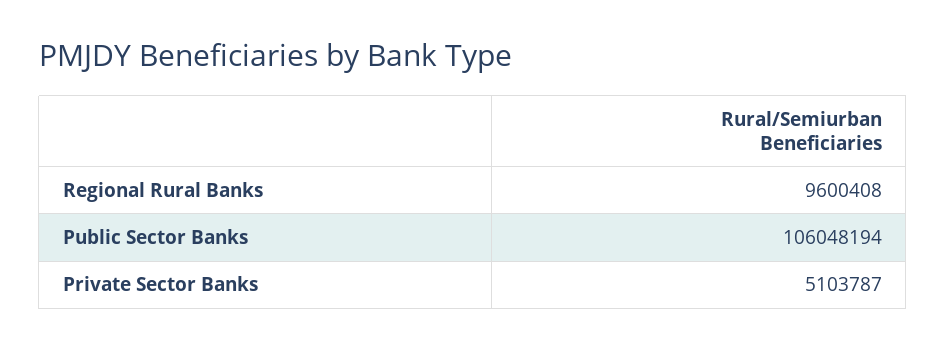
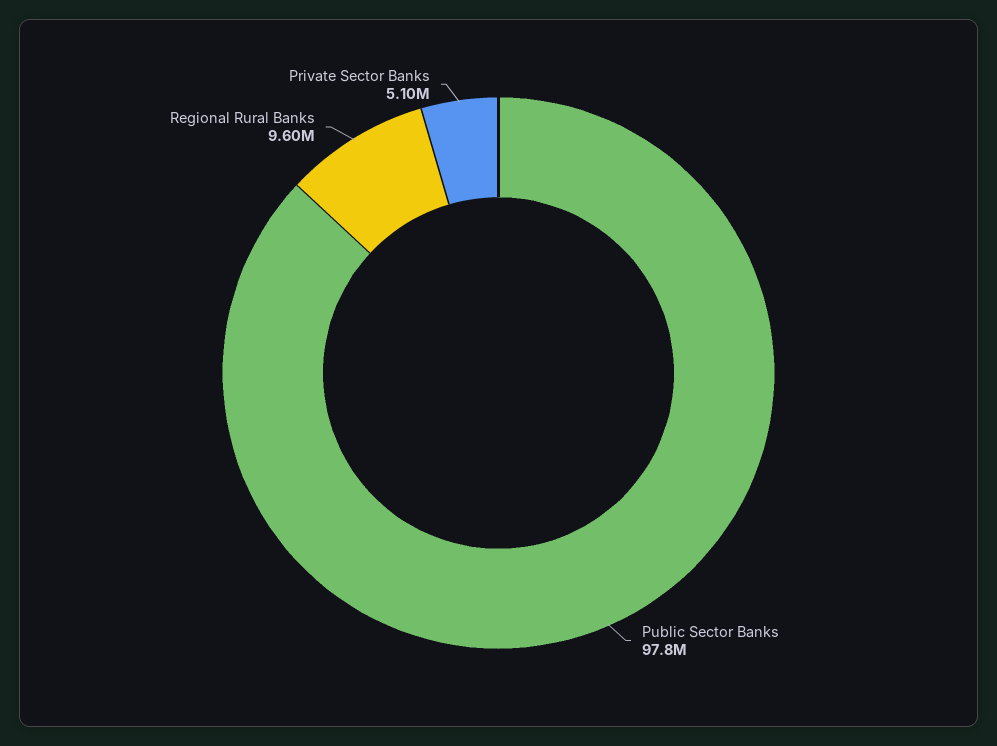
Public Sector Banks: 106048194 -> 97800000

